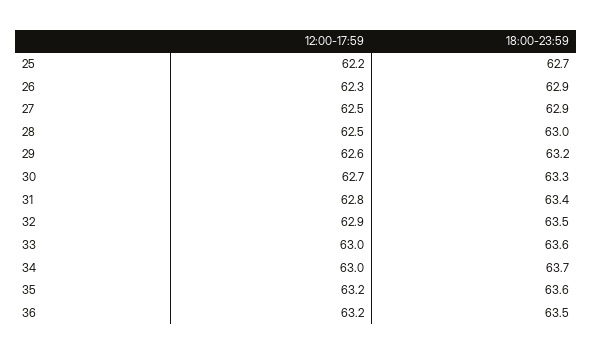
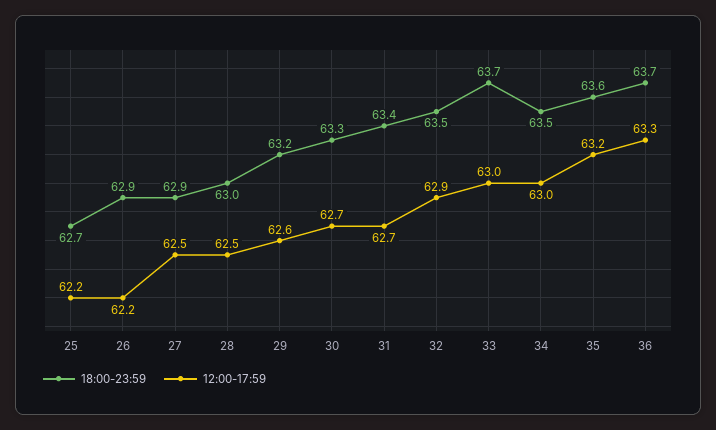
12:00-17:59, 26: 62.3 -> 62.2
12:00-17:59, 31: 62.8 -> 62.7
18:00-23:59, 33: 63.6 -> 63.7
18:00-23:59, 34: 63.7 -> 63.5
12:00-17:59, 36: 63.2 -> 63.3
18:00-23:59, 36: 63.5 -> 63.7

